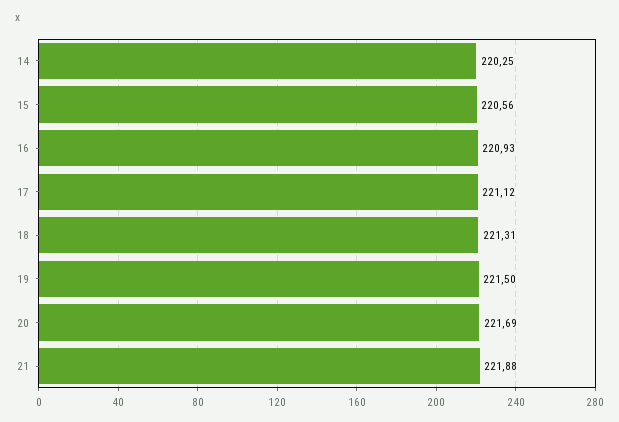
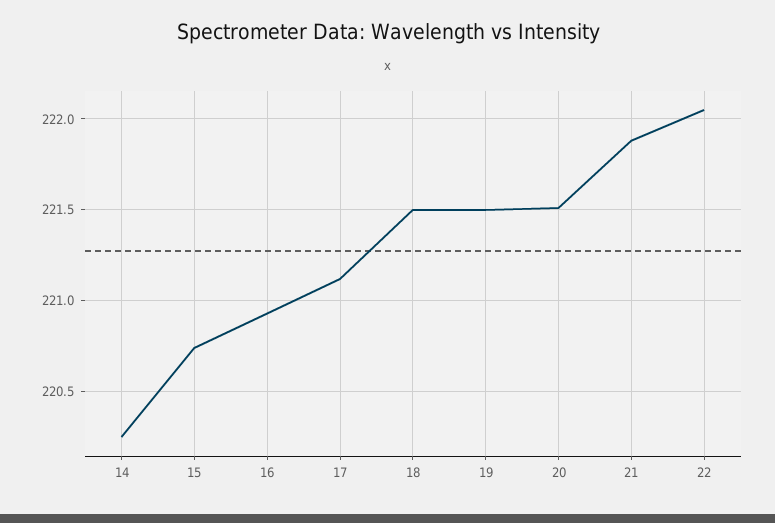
15: 220.56 -> 220.75
18: 221.31 -> 221.5
20: 221.69 -> 221.5
22: none -> 222.05

